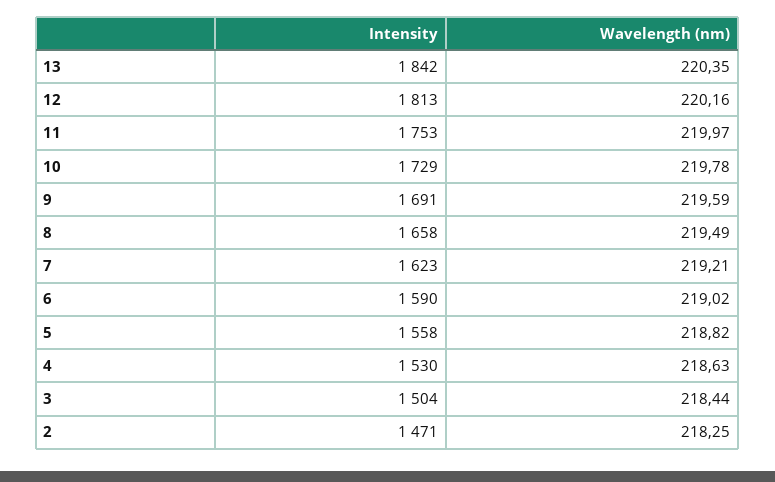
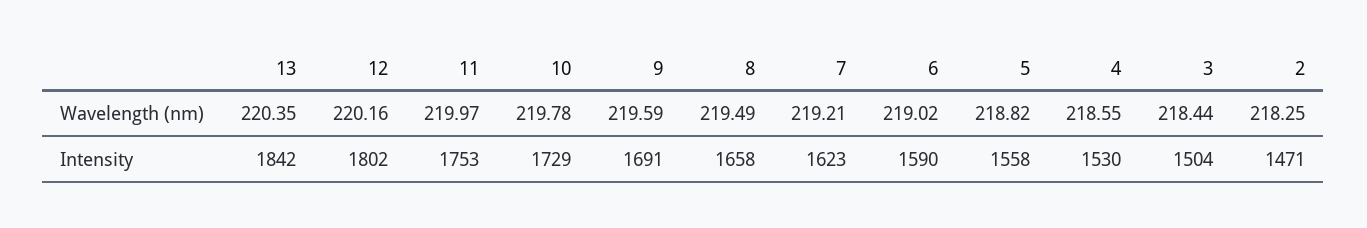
Intensity, 12: 1813 -> 1802
Wavelength (nm), 4: 218.63 -> 218.55

